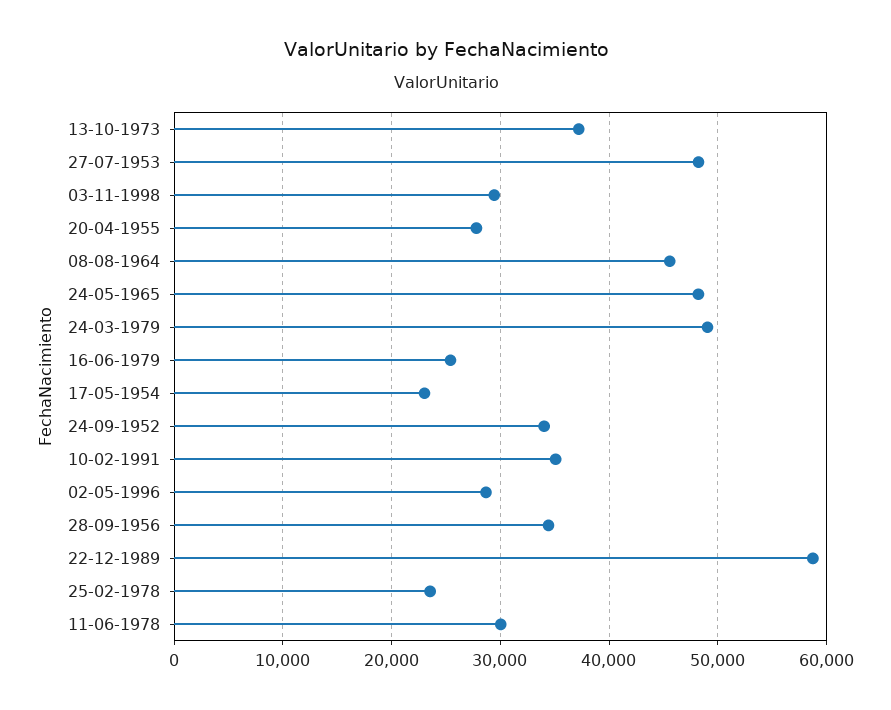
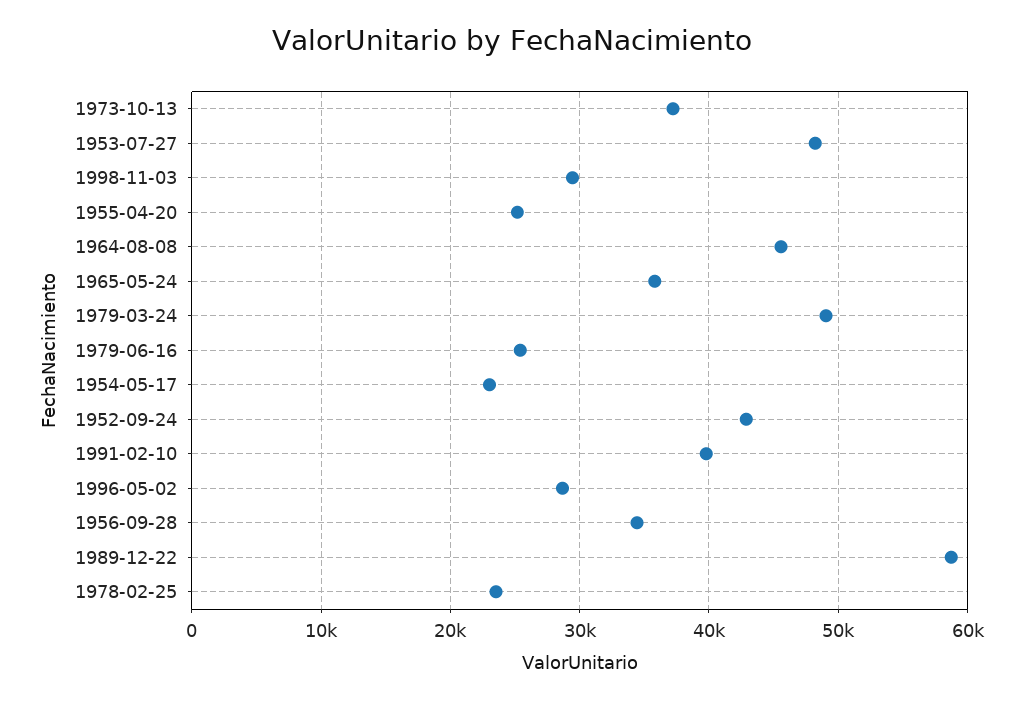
20-04-1955: 28000 -> 25000
24-05-1965: 48000 -> 36000
24-09-1952: 34000 -> 43000
10-02-1991: 35000 -> 40000
11-06-1978: 30000 -> none

